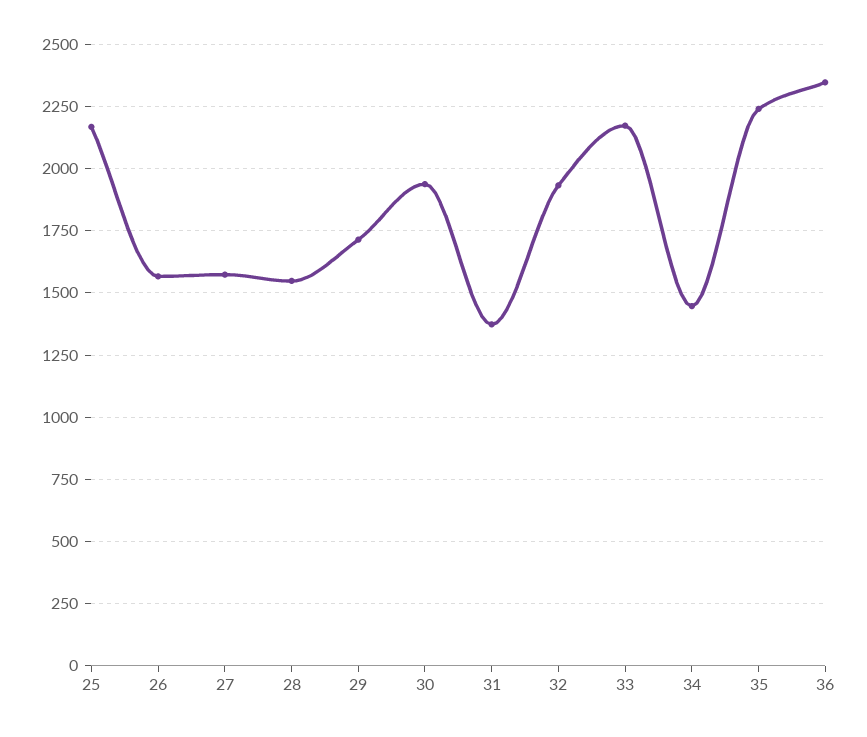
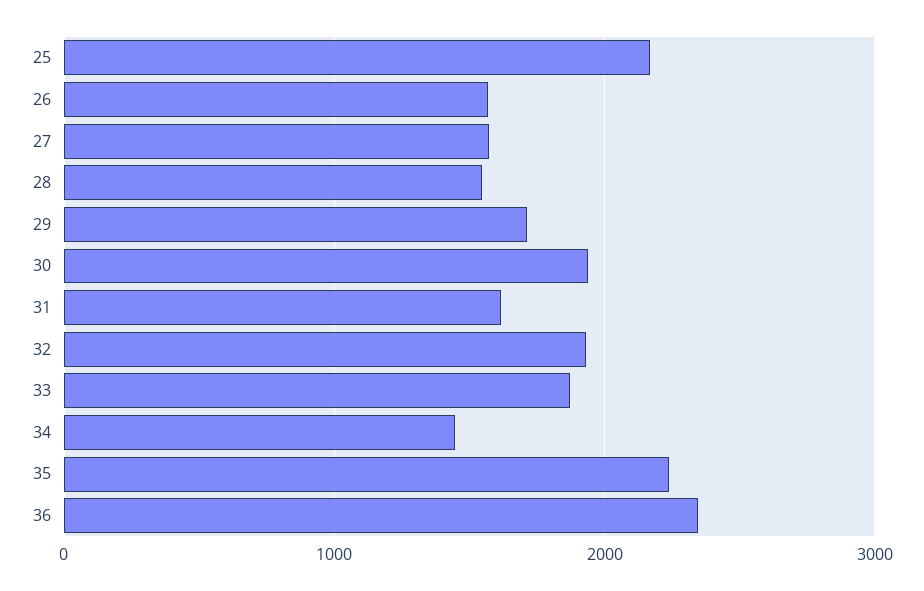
31: 1375 -> 1600
33: 2175 -> 1900

